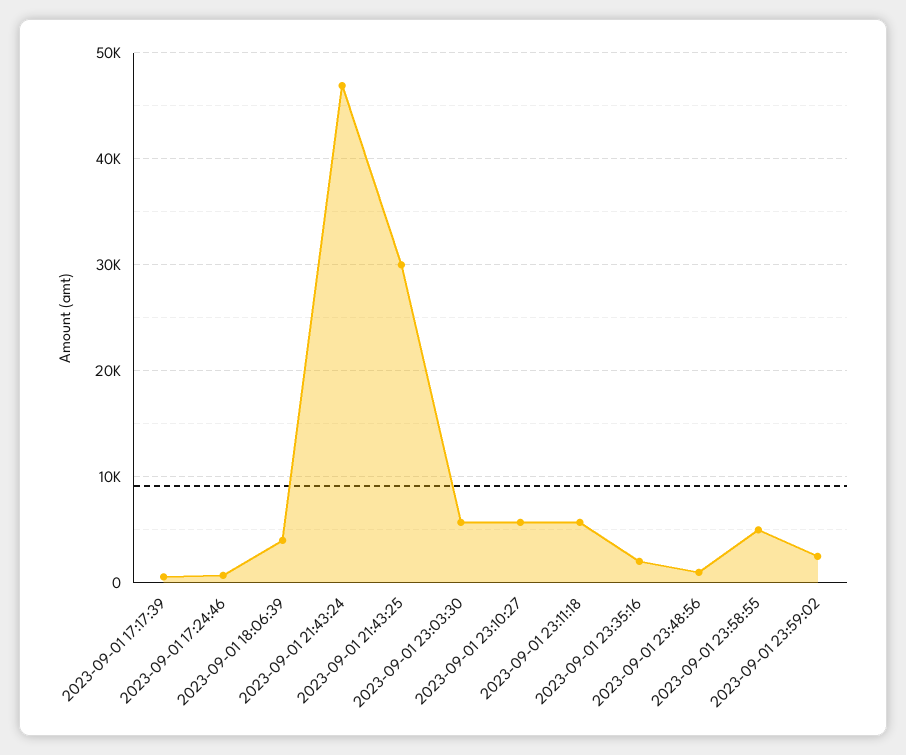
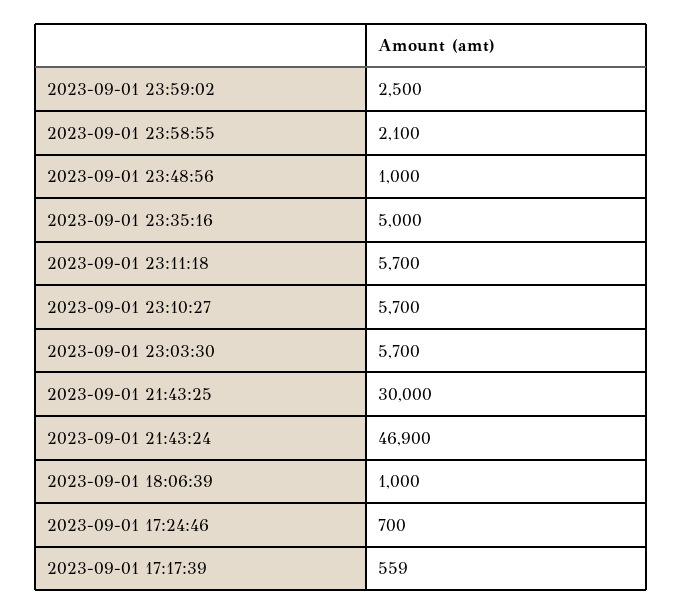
2023-09-01 18:06:39: 4000 -> 1000
2023-09-01 23:35:16: 2000 -> 5000
2023-09-01 23:58:55: 5000 -> 2100

